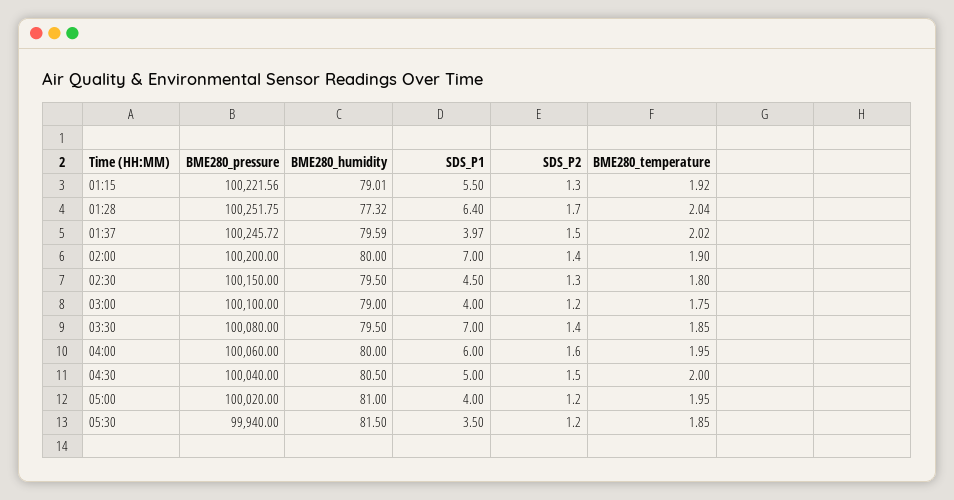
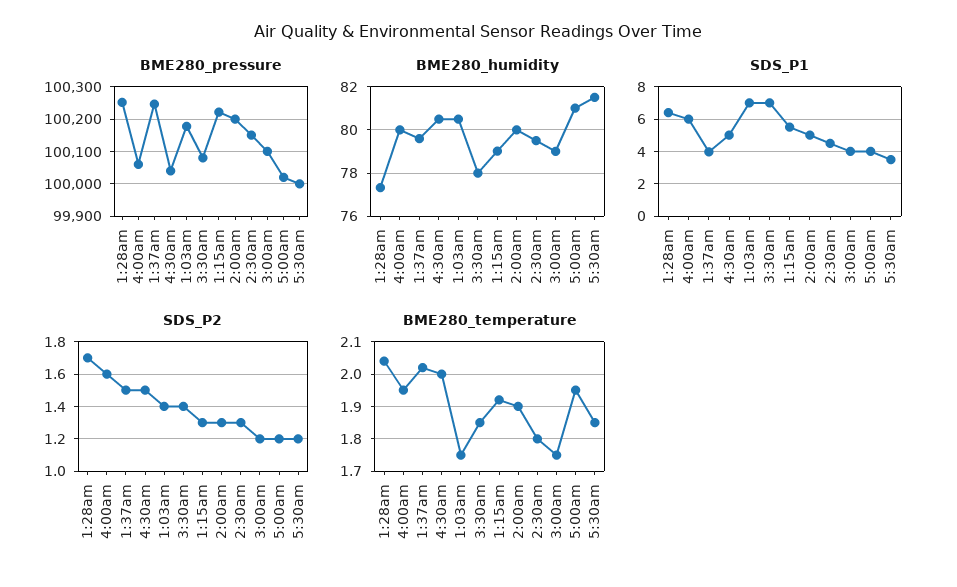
SDS_P1, 02:00: 7 -> 5
SDS_P2, 02:00: 1.4 -> 1.3
BME280_humidity, 03:30: 79.5 -> 78
BME280_pressure, 05:30: 99940 -> 100000
BME280_pressure, 1:03am: none -> 100180
BME280_humidity, 1:03am: none -> 80.5
SDS_P1, 1:03am: none -> 7
SDS_P2, 1:03am: none -> 1.4
BME280_temperature, 1:03am: none -> 1.75

